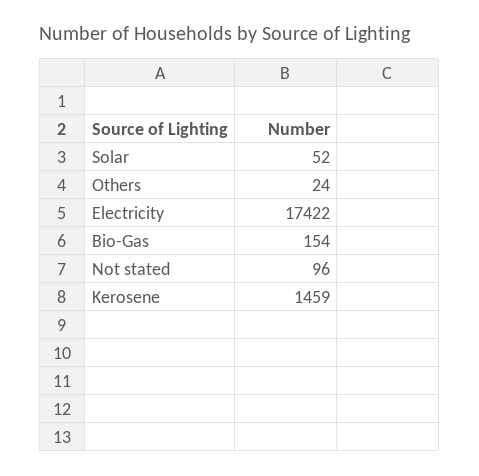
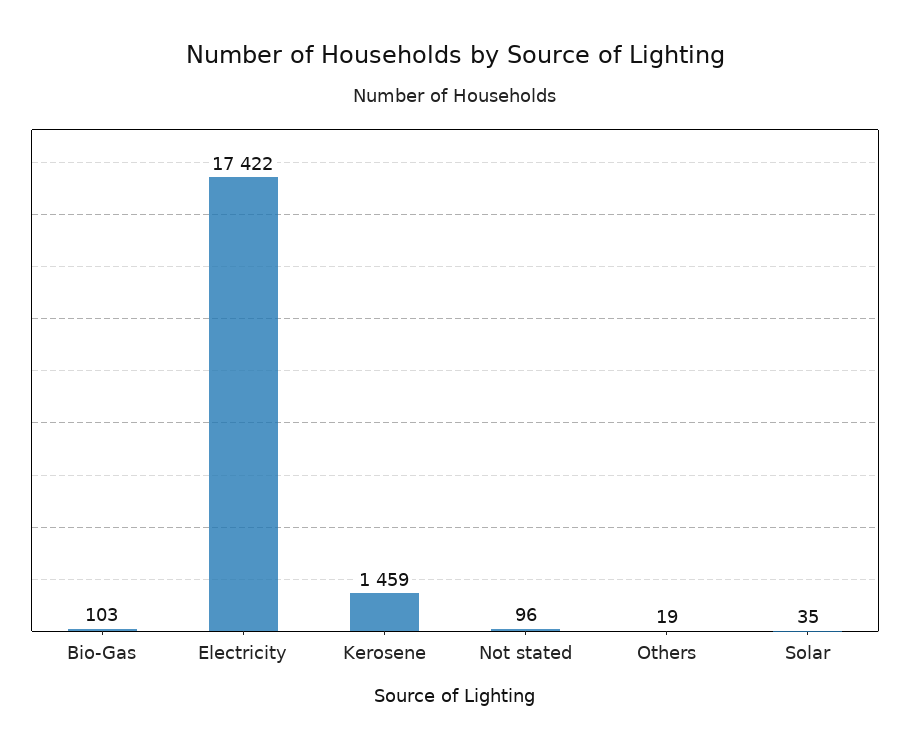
Solar: 52 -> 35
Others: 24 -> 19
Bio-Gas: 154 -> 103

